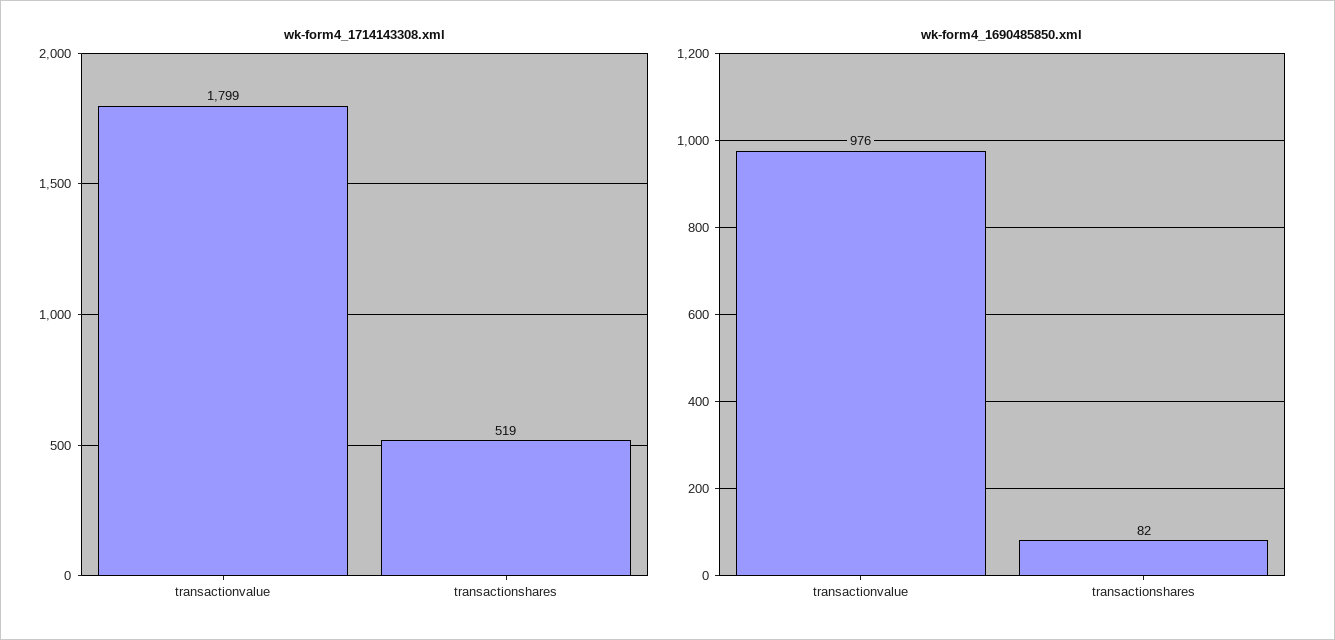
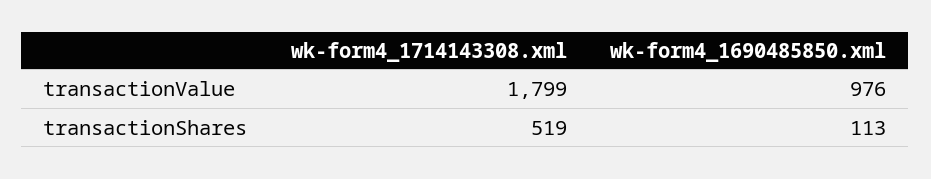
wk-form4_1690485850.xml, transactionshares: 82 -> 113

